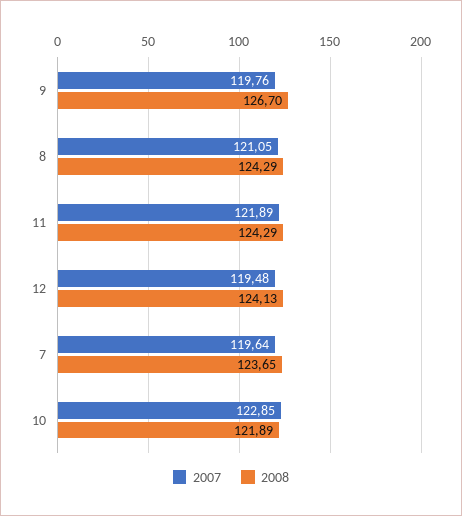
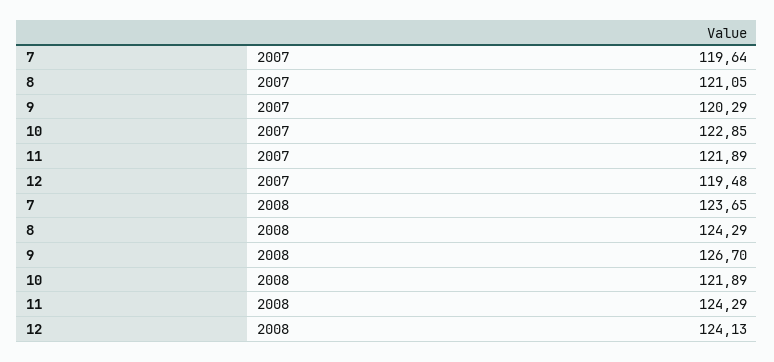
2007, 9: 119.76 -> 120.29

